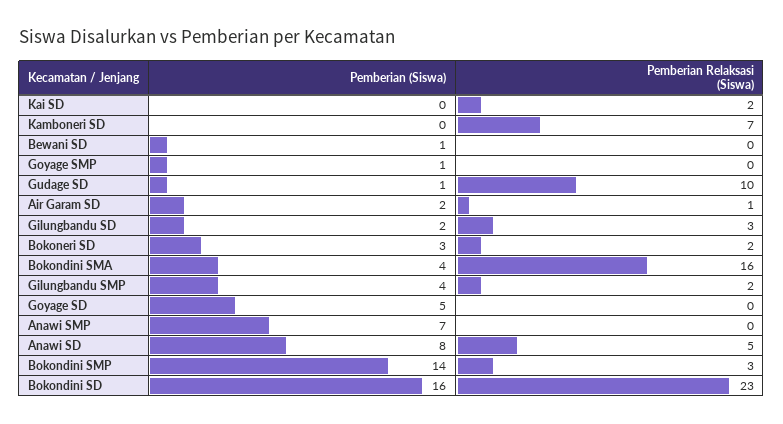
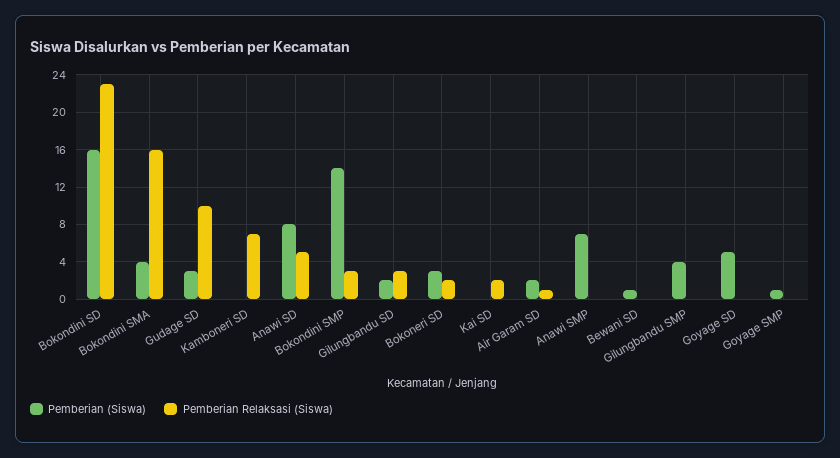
Pemberian (Siswa), Gudage SD: 1 -> 3
Pemberian Relaksasi (Siswa), Gilungbandu SMP: 2 -> 0

